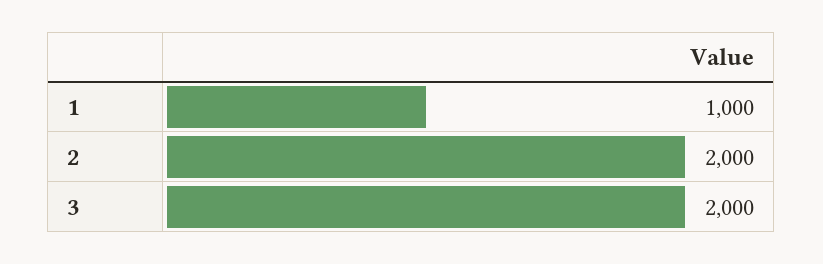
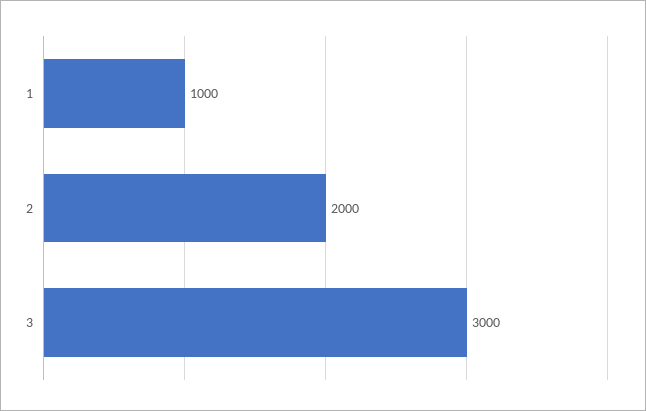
3: 2000 -> 3000

